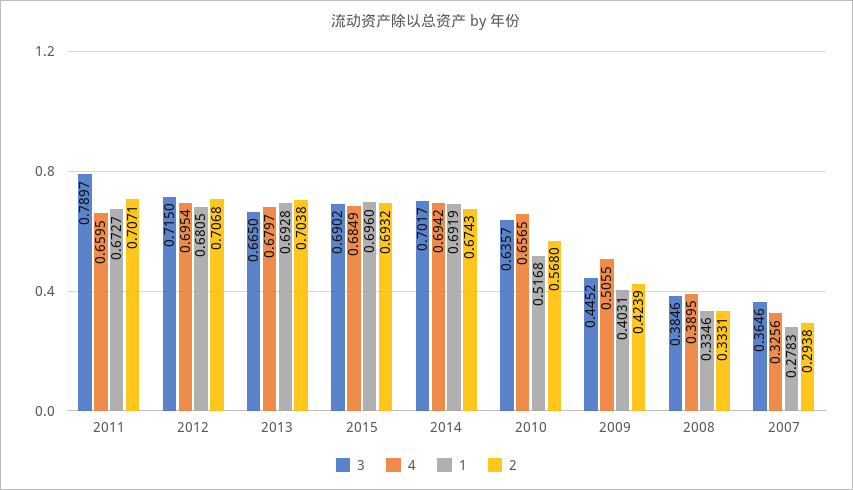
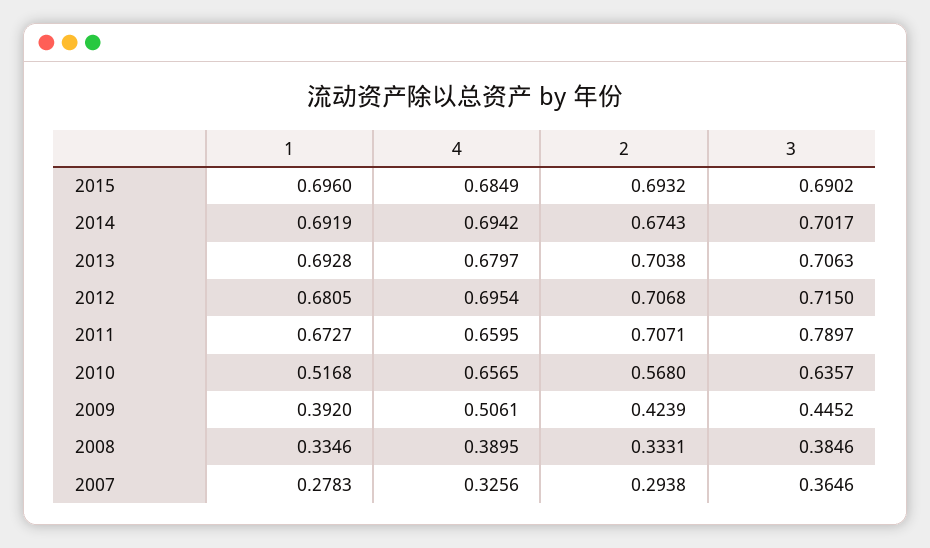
3, 2013: 0.665 -> 0.7063
4, 2009: 0.5055 -> 0.5061
1, 2009: 0.4031 -> 0.392

